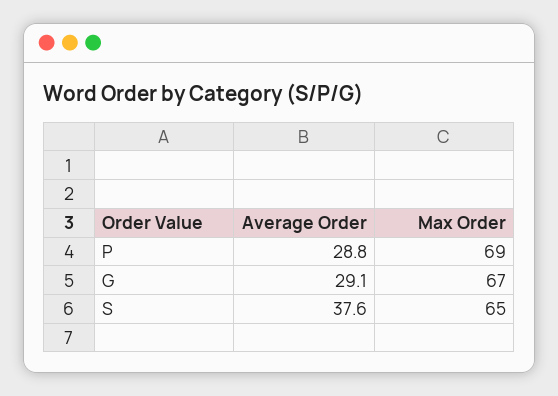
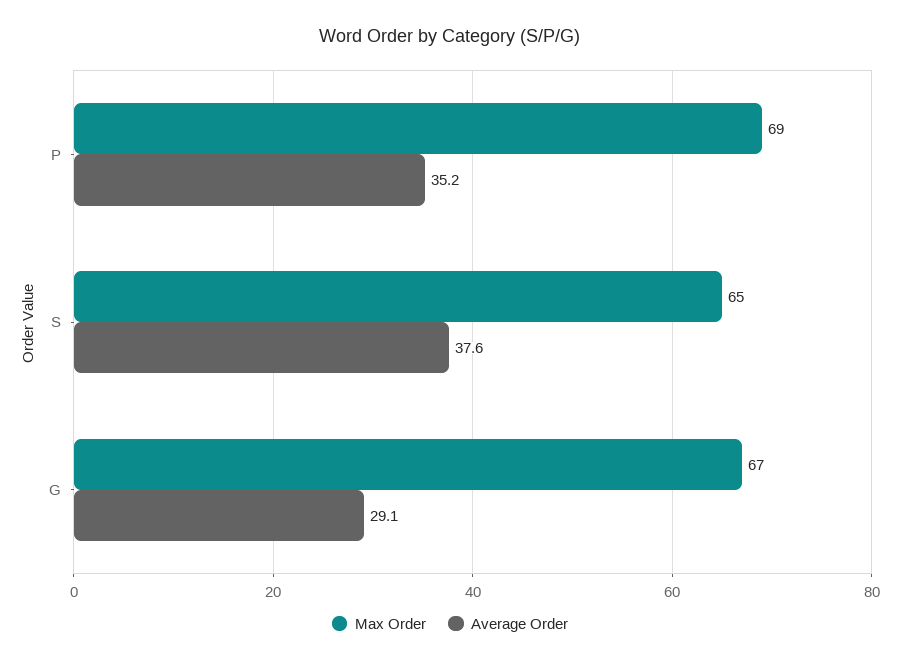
Average Order, P: 28.8 -> 35.2

